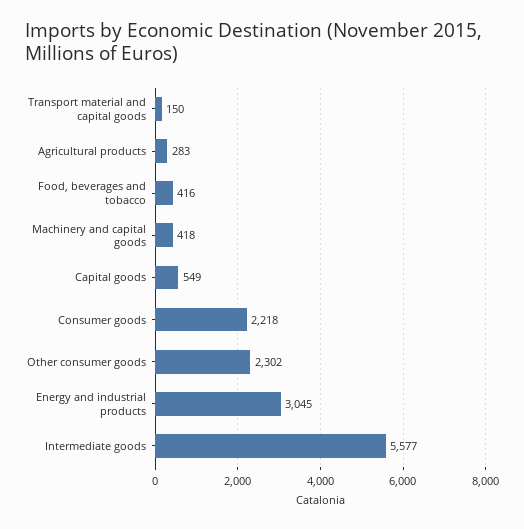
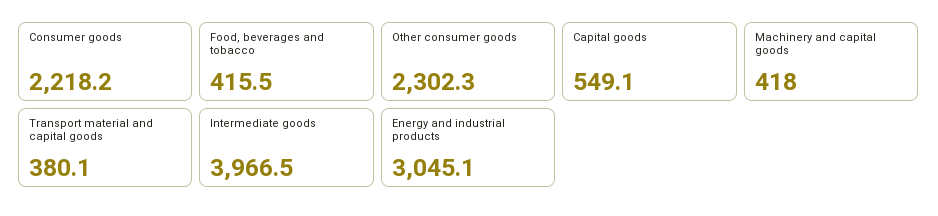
Transport material and capital goods: 150 -> 380.1
Agricultural products: 283 -> none
Intermediate goods: 5577 -> 3966.5

